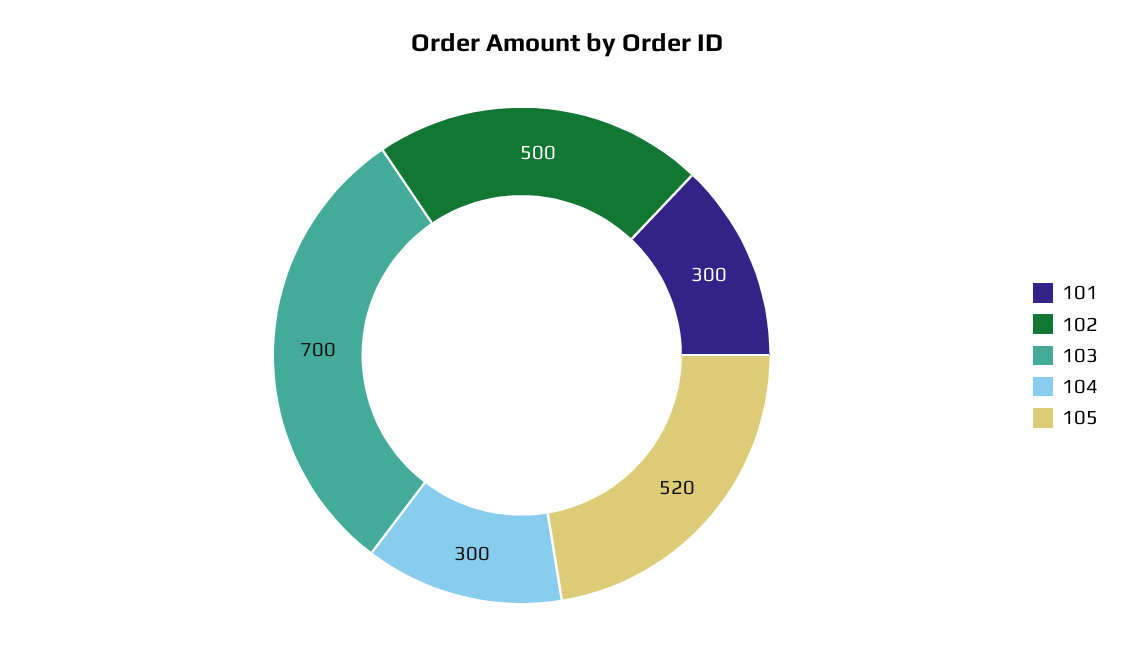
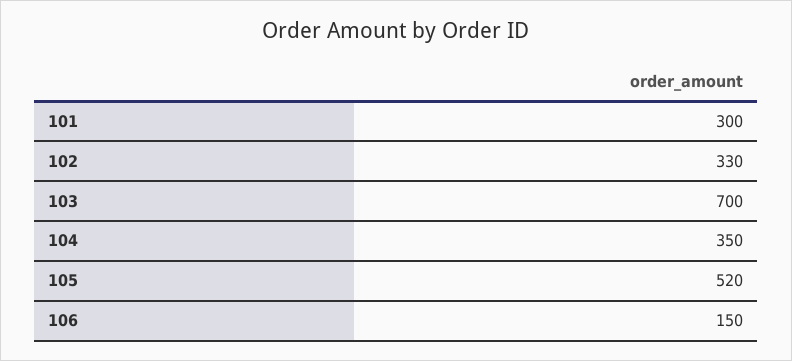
102: 500 -> 330
104: 300 -> 350
106: none -> 150

